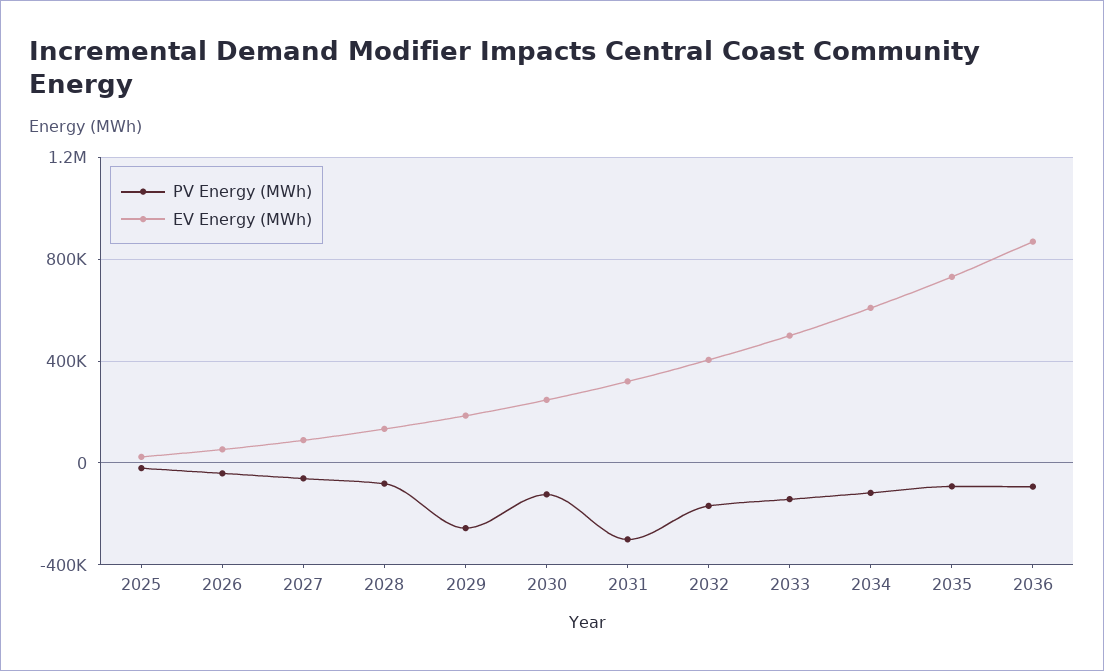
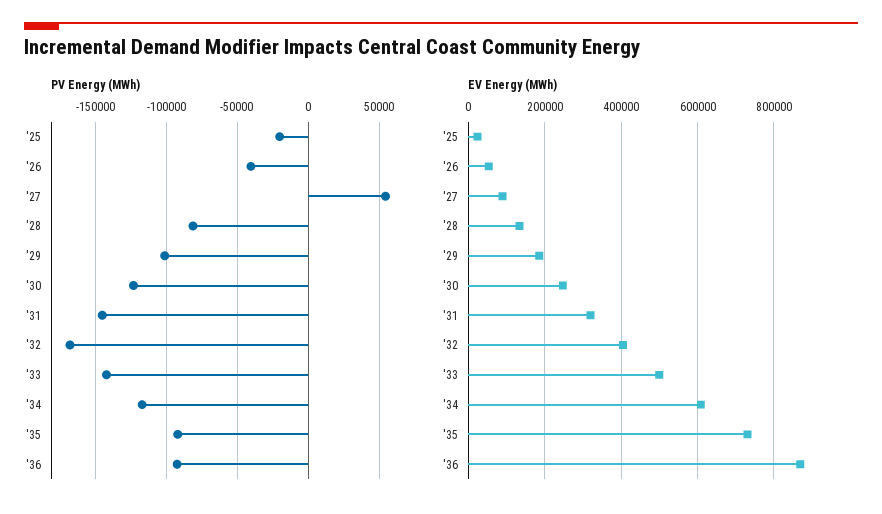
PV Energy (MWh), 2027: -50000 -> 55000
PV Energy (MWh), 2029: -250000 -> -100000
PV Energy (MWh), 2031: -300000 -> -145000

